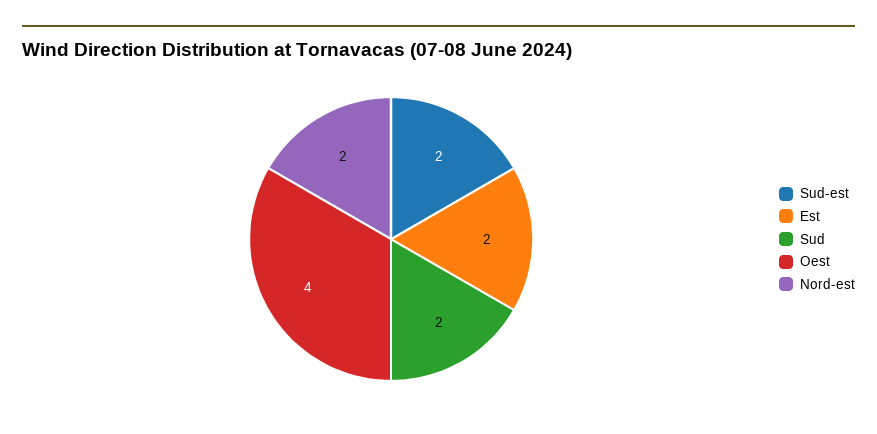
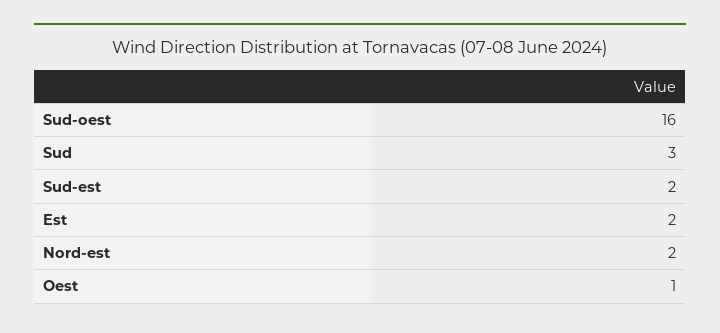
Sud: 2 -> 3
Oest: 4 -> 1
Sud-oest: none -> 16

